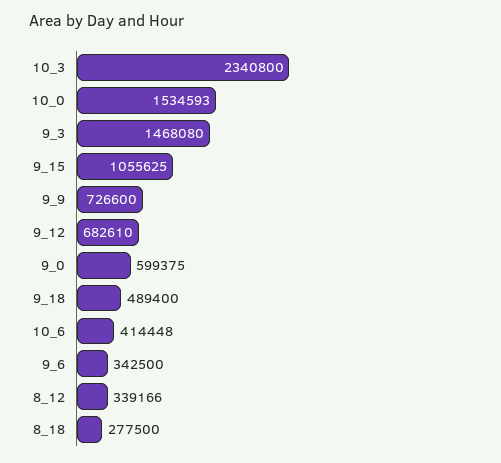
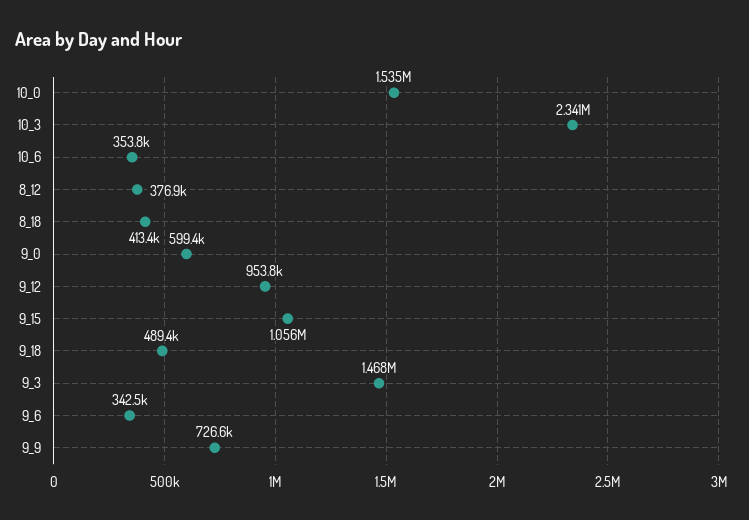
9_12: 682610 -> 953800
10_6: 414448 -> 353800
8_12: 339166 -> 376900
8_18: 277500 -> 413400

